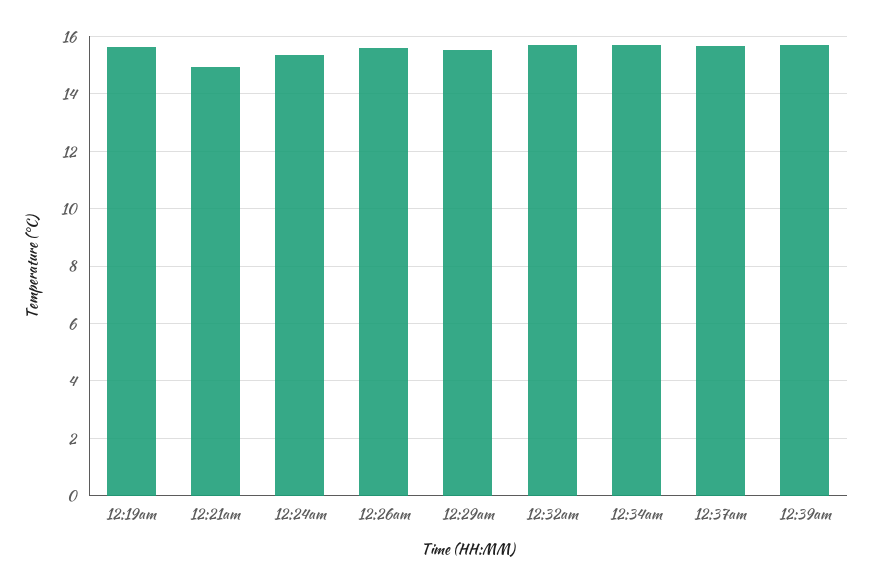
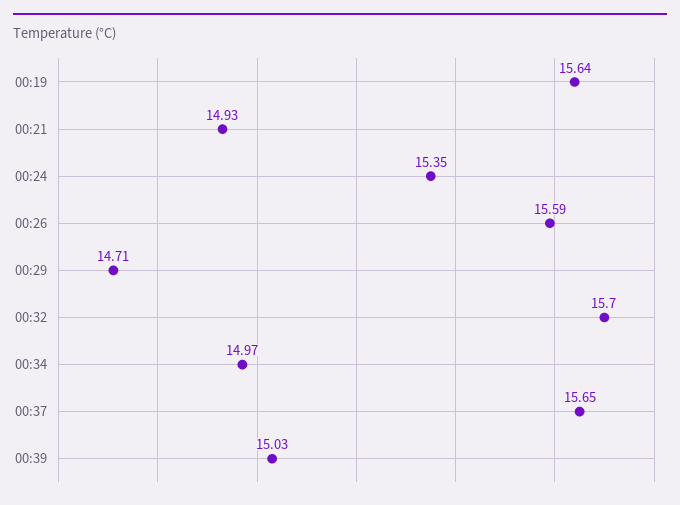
12:29am: 15.5 -> 14.71
12:34am: 15.75 -> 14.97
12:39am: 15.75 -> 15.03

